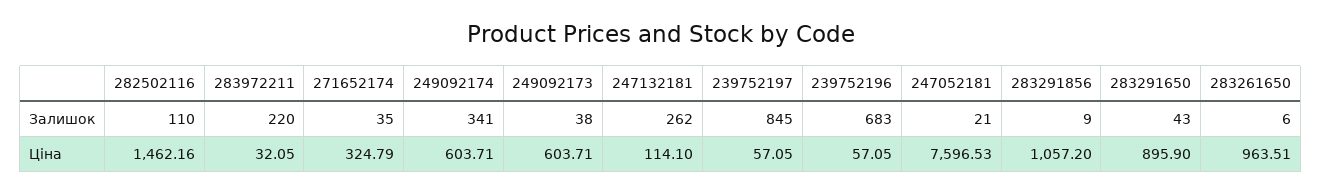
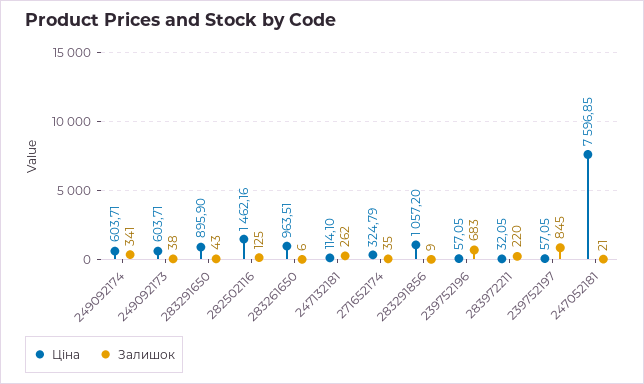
Залишок, 282502116: 110 -> 125
Ціна, 247052181: 7596.53 -> 7596.85

